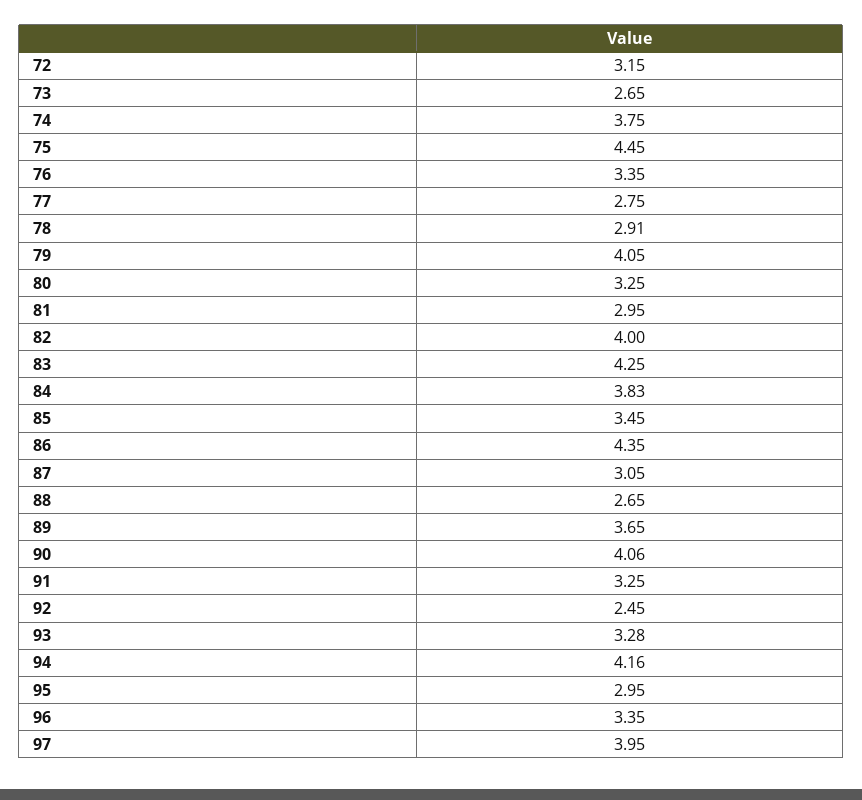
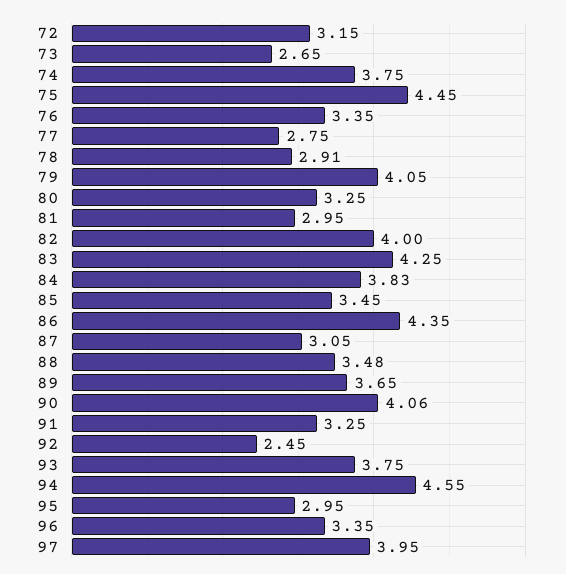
88: 2.65 -> 3.48
93: 3.28 -> 3.75
94: 4.16 -> 4.55

